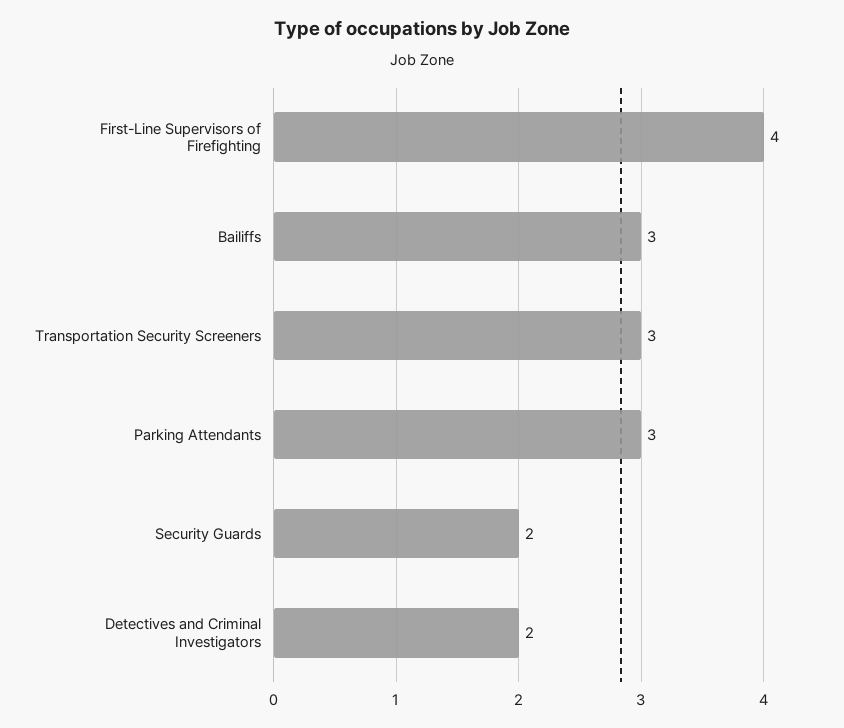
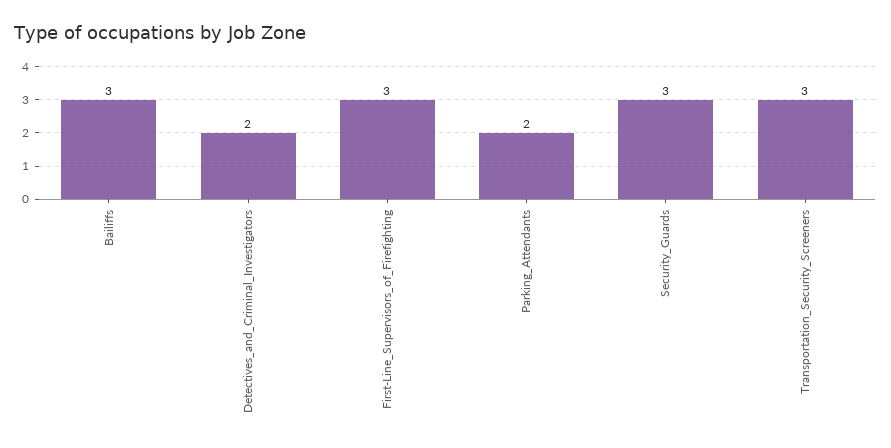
First-Line Supervisors of Firefighting: 4 -> 3
Parking Attendants: 3 -> 2
Security Guards: 2 -> 3

